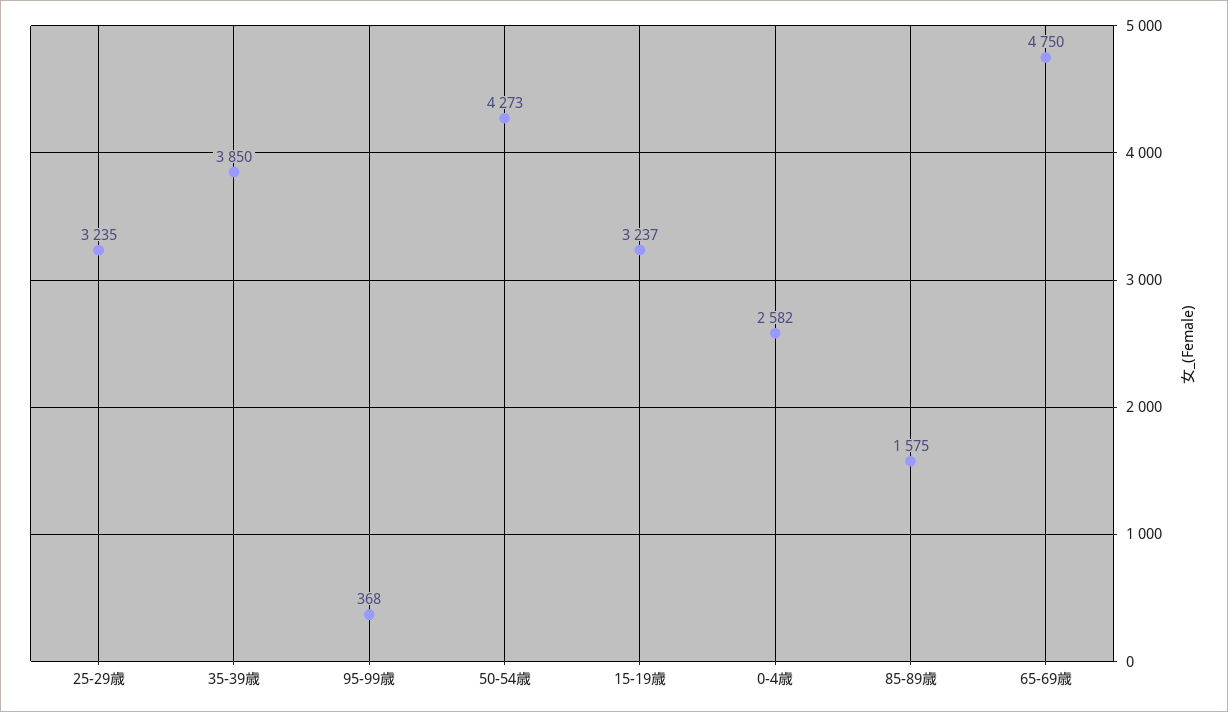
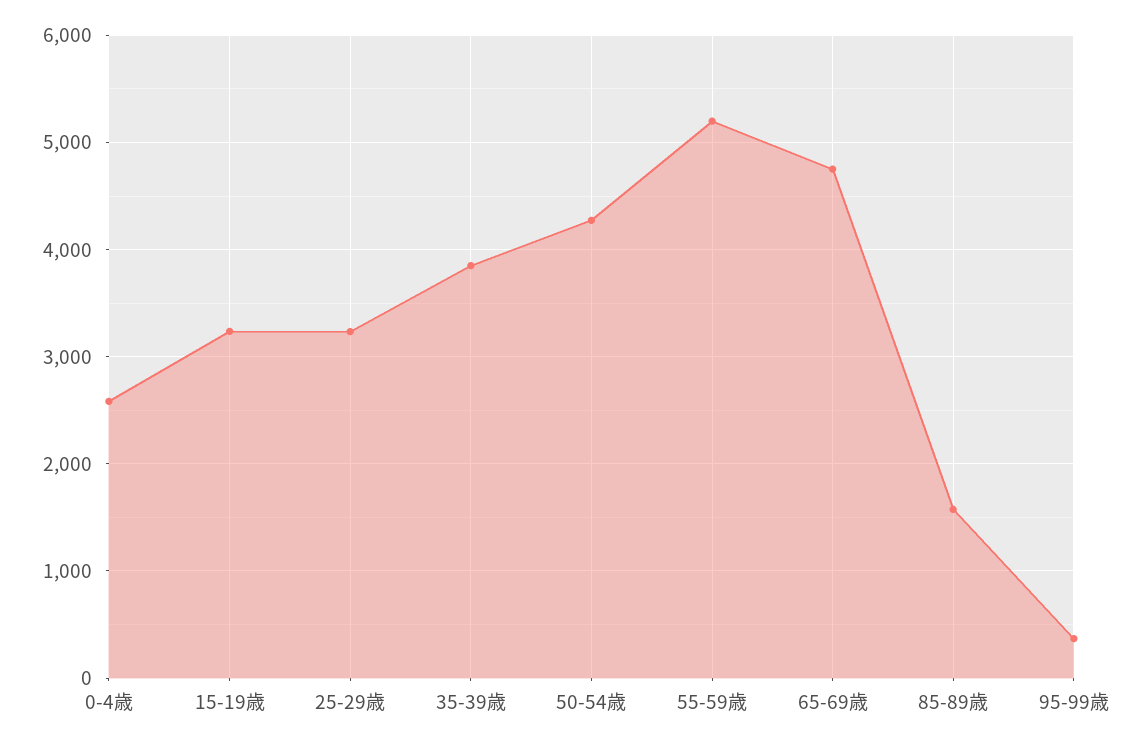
55-59歳: none -> 5200

